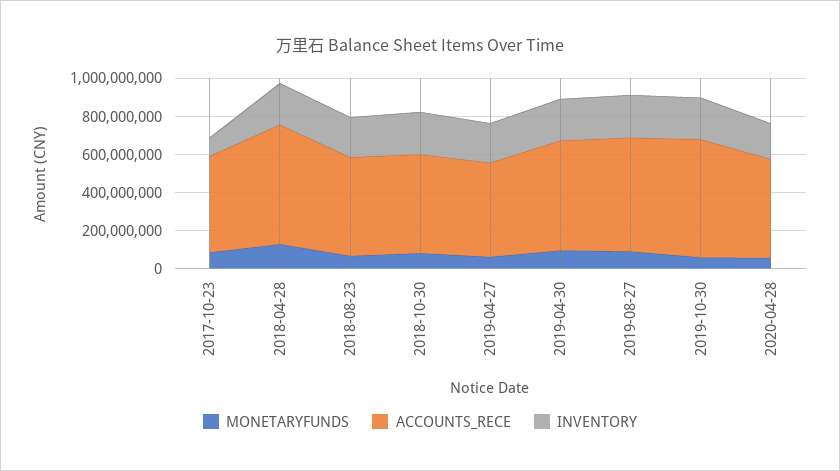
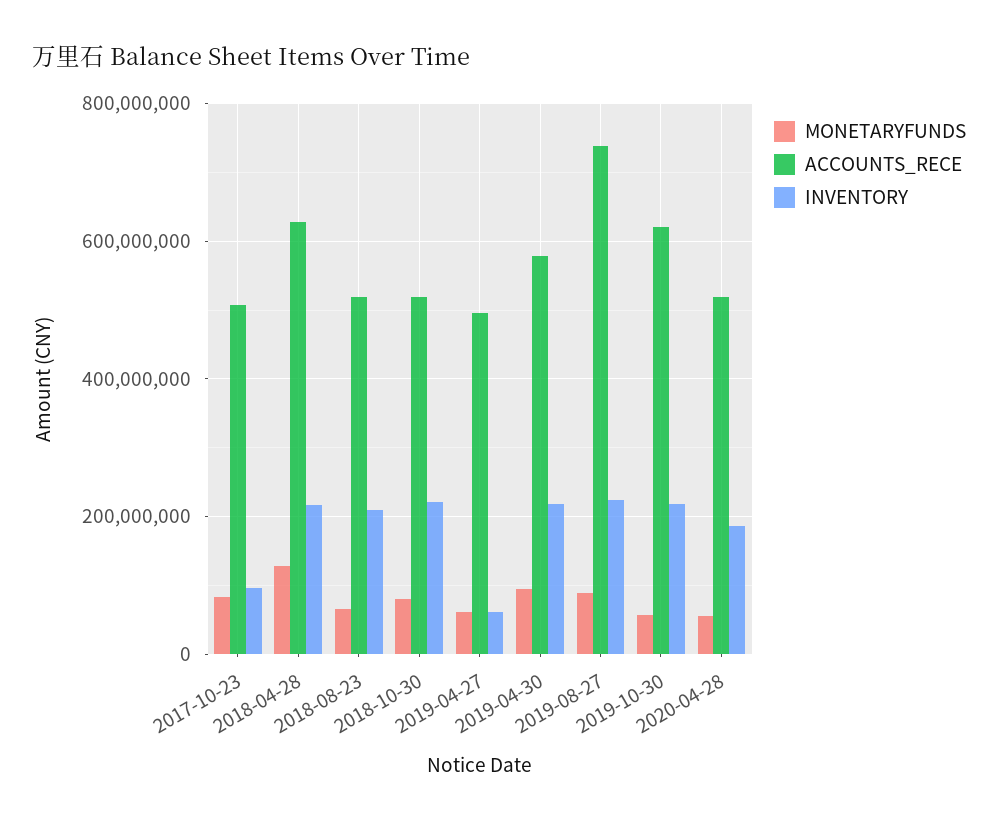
INVENTORY, 2019-04-27: 200000000 -> 60000000
ACCOUNTS_RECE, 2019-08-27: 600000000 -> 740000000

